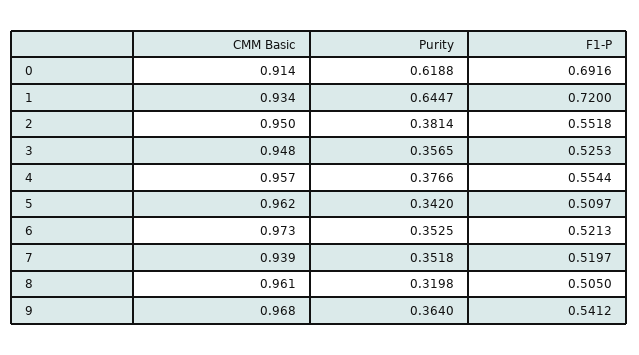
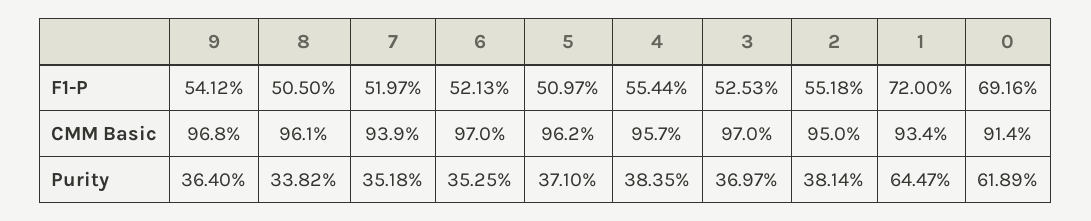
Purity, 0: 0.6188 -> 0.6189
CMM Basic, 3: 0.948 -> 0.97
Purity, 3: 0.3565 -> 0.3697
Purity, 4: 0.3766 -> 0.3835
Purity, 5: 0.342 -> 0.371
CMM Basic, 6: 0.973 -> 0.97
Purity, 8: 0.3198 -> 0.3382

